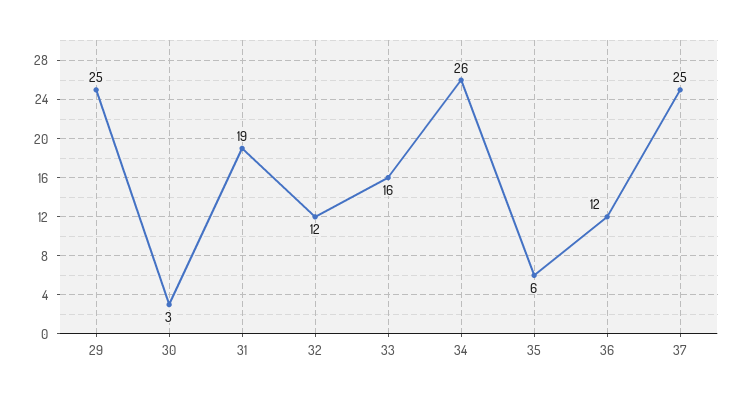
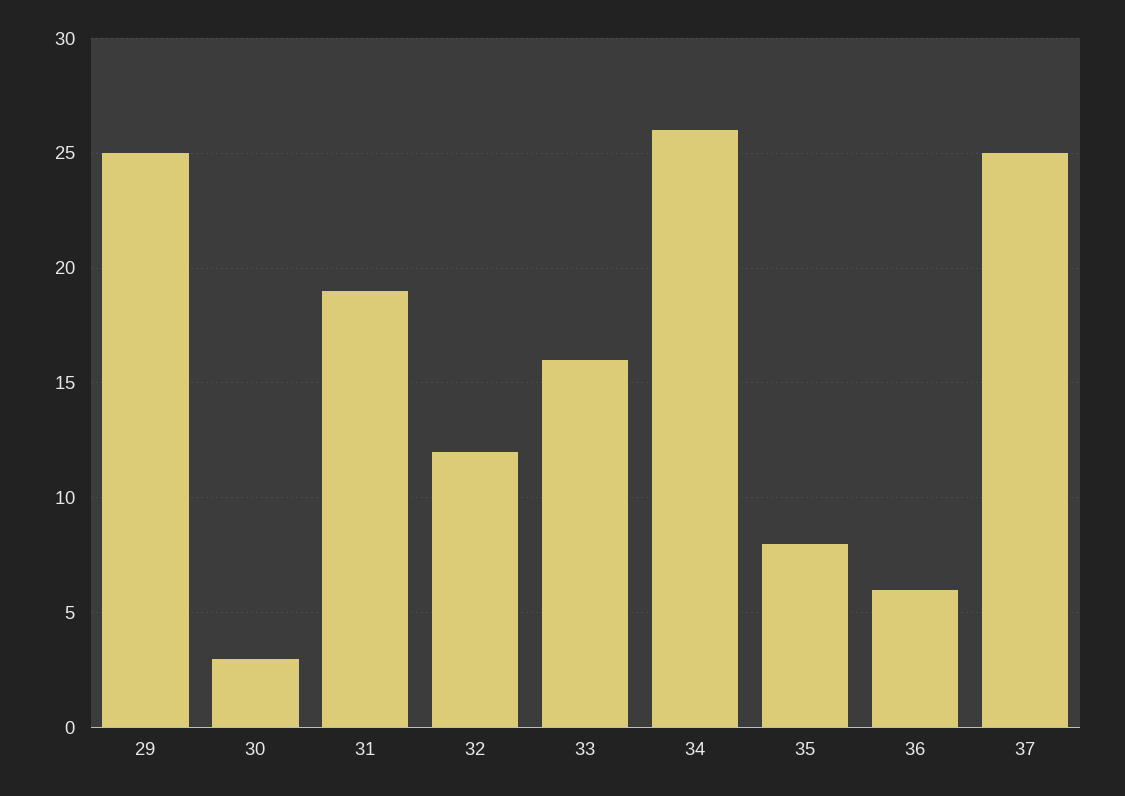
35: 6 -> 8
36: 12 -> 6

